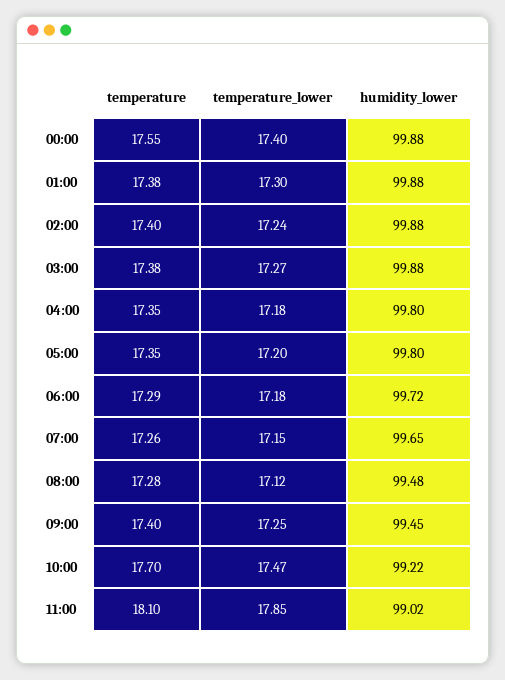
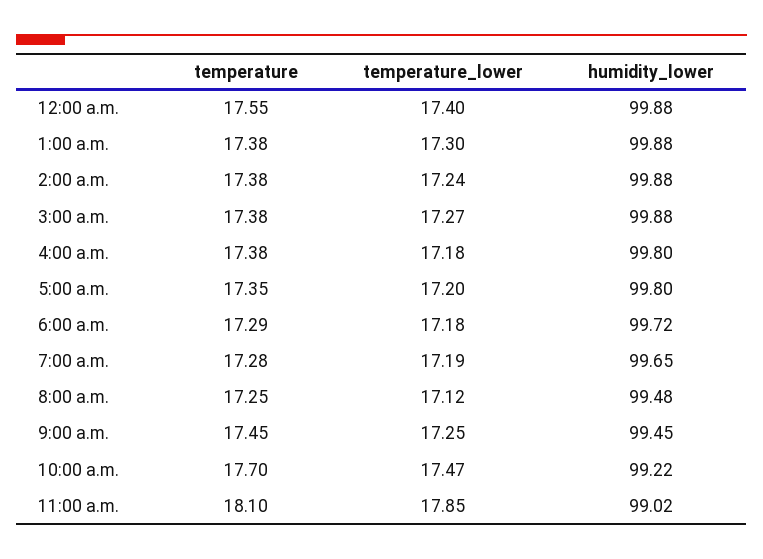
temperature, 02:00: 17.4 -> 17.38
temperature, 04:00: 17.35 -> 17.38
temperature, 07:00: 17.26 -> 17.28
temperature_lower, 07:00: 17.15 -> 17.19
temperature, 08:00: 17.28 -> 17.25
temperature, 09:00: 17.4 -> 17.45

